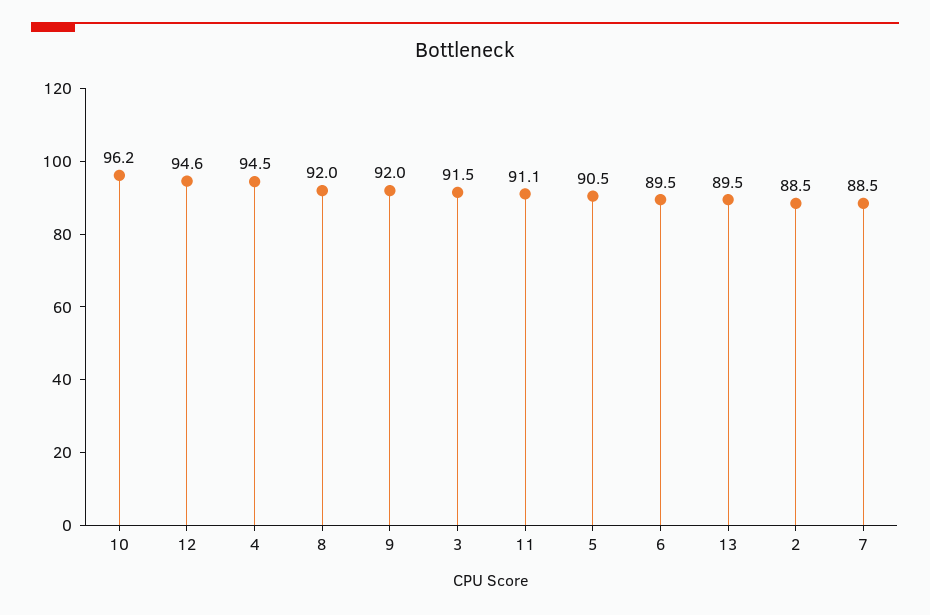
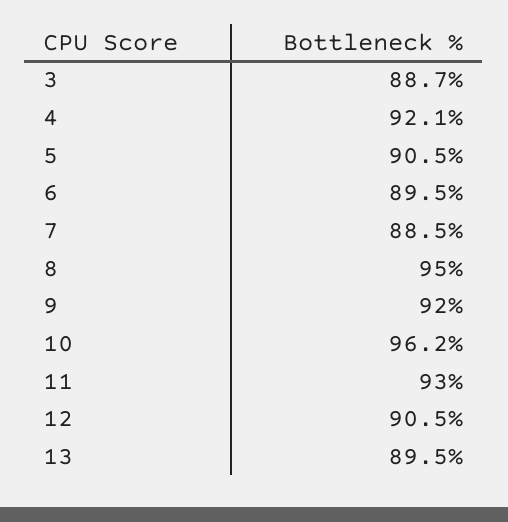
12: 94.6 -> 90.5
4: 94.5 -> 92.1
8: 92 -> 95
3: 91.5 -> 88.7
11: 91.1 -> 93
2: 88.5 -> none

